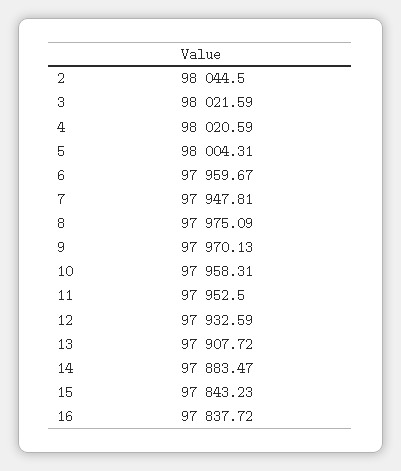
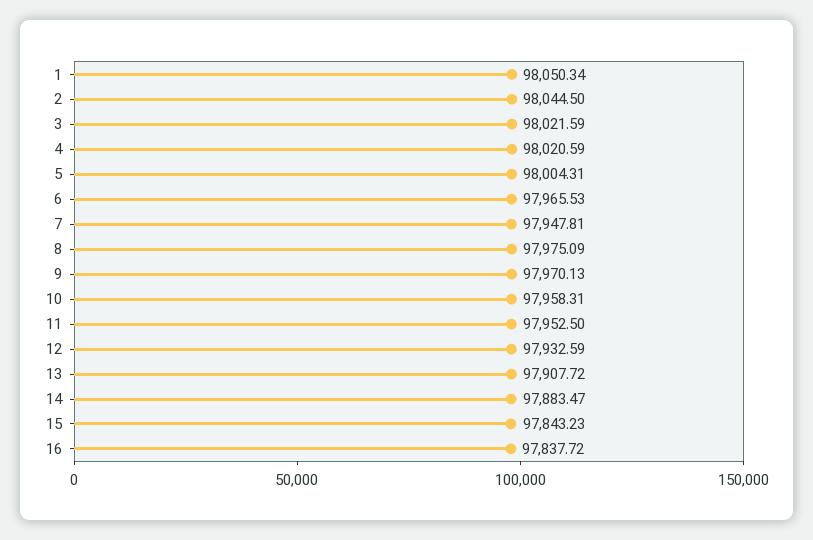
6: 97959.67 -> 97965.53
1: none -> 98050.34

